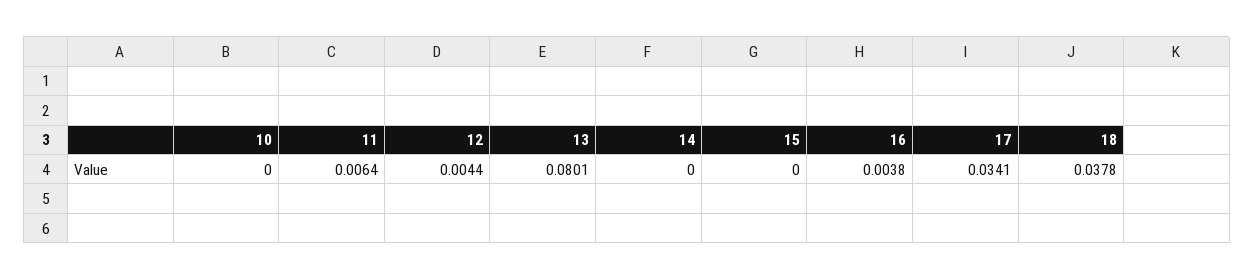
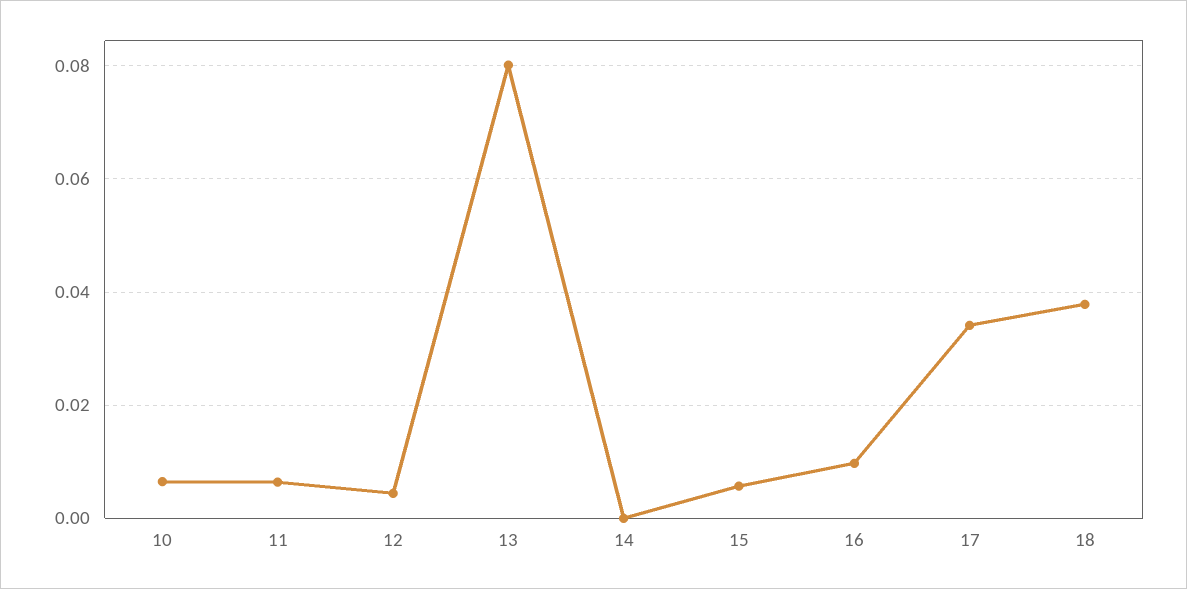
10: 0 -> 0.006
15: 0 -> 0.006
16: 0.0038 -> 0.01

